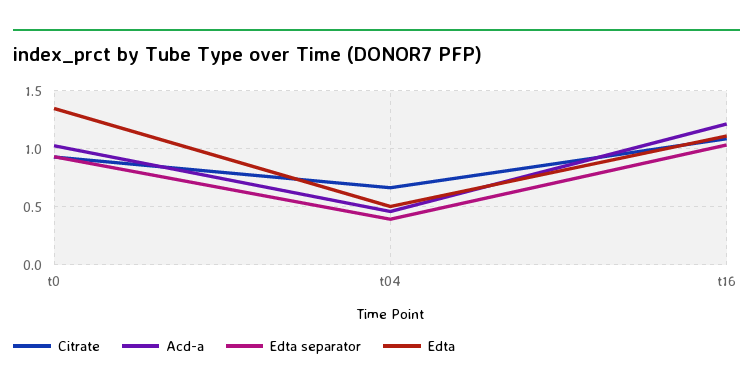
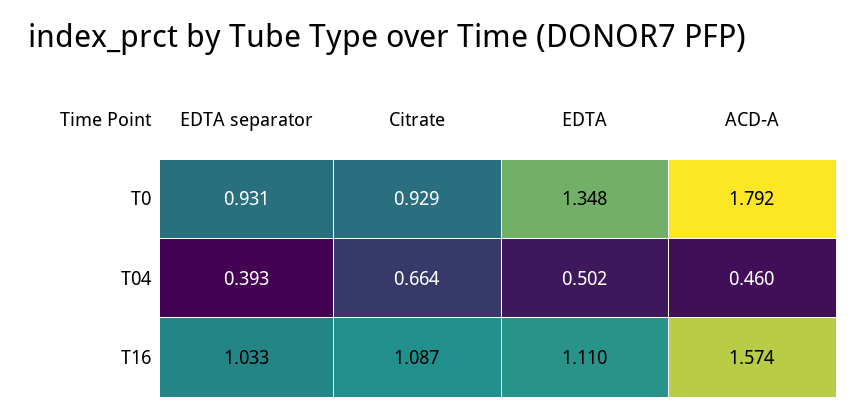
Acd-a, t0: 1 -> 1.792
Acd-a, t16: 1.2 -> 1.574

